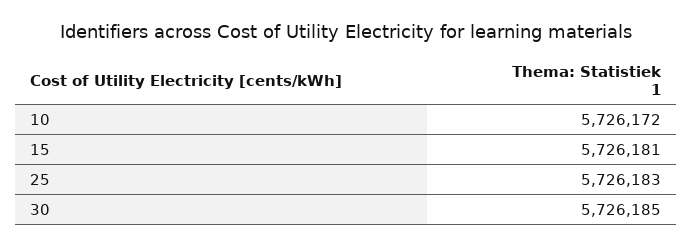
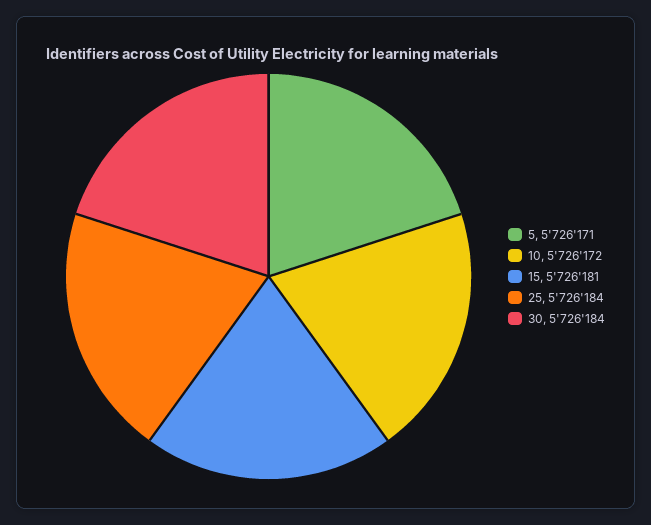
25: 5726183 -> 5726184
30: 5726185 -> 5726184
5: none -> 5726171

